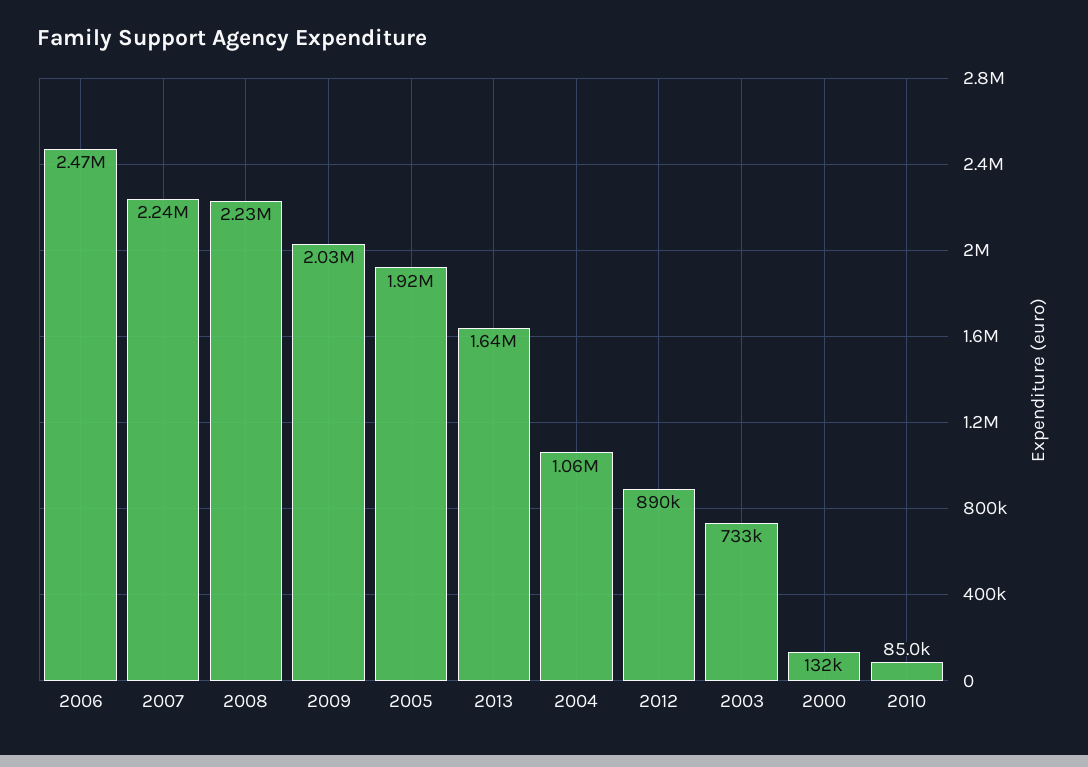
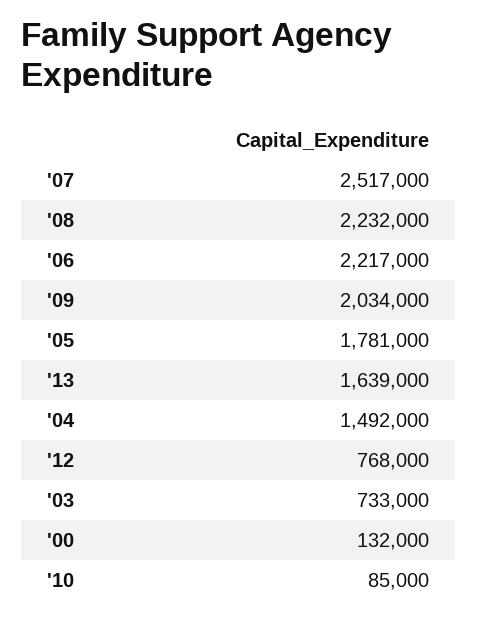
2006: 2470000 -> 2217000
2007: 2240000 -> 2517000
2005: 1920000 -> 1781000
2004: 1060000 -> 1492000
2012: 890000 -> 768000

